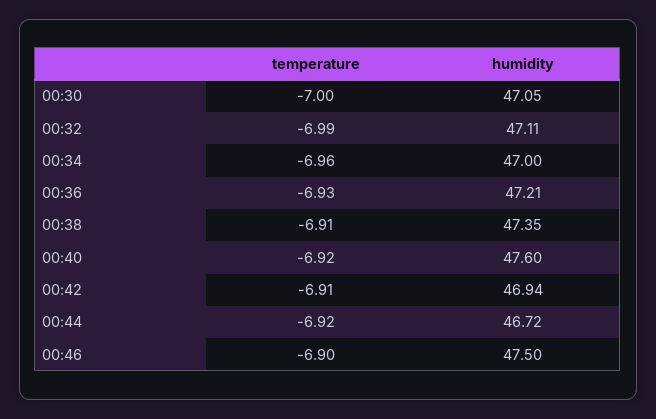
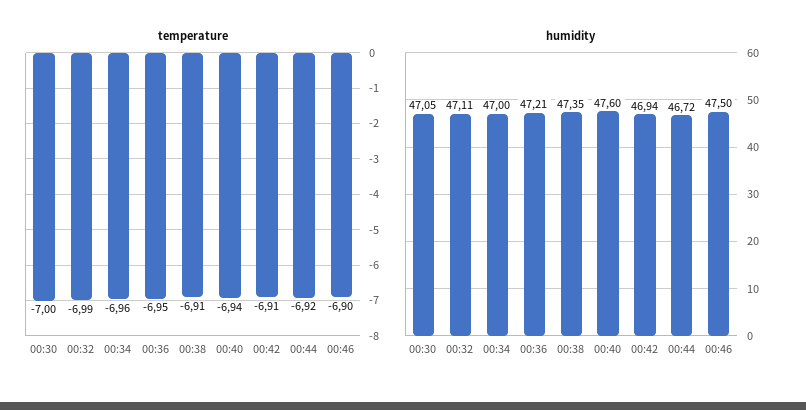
temperature, 00:36: -6.93 -> -6.95
temperature, 00:40: -6.92 -> -6.94

